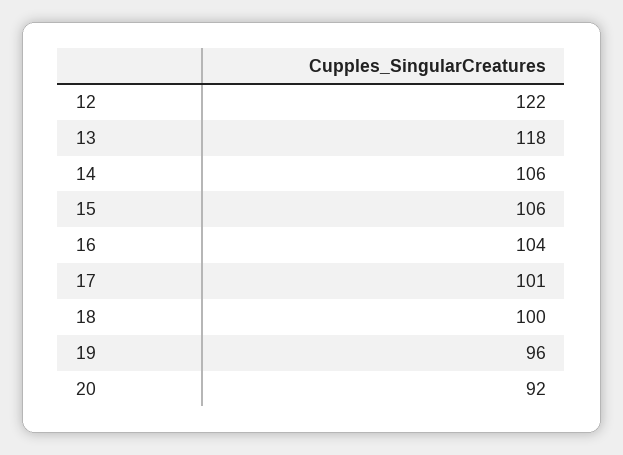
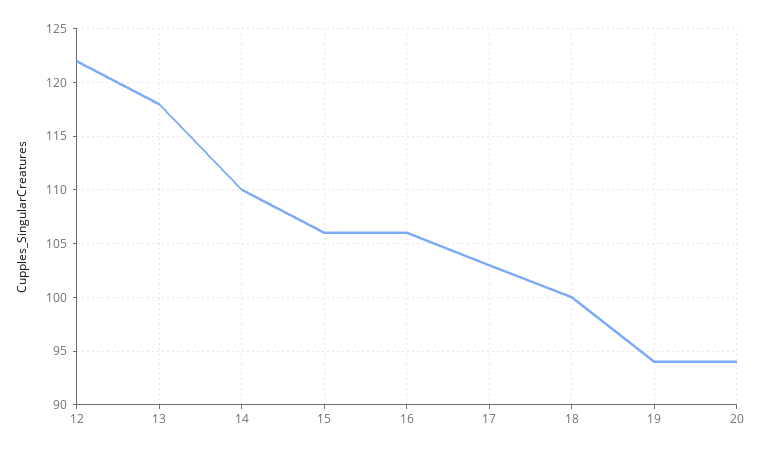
14: 106 -> 110
16: 104 -> 106
17: 101 -> 103
19: 96 -> 94
20: 92 -> 94

